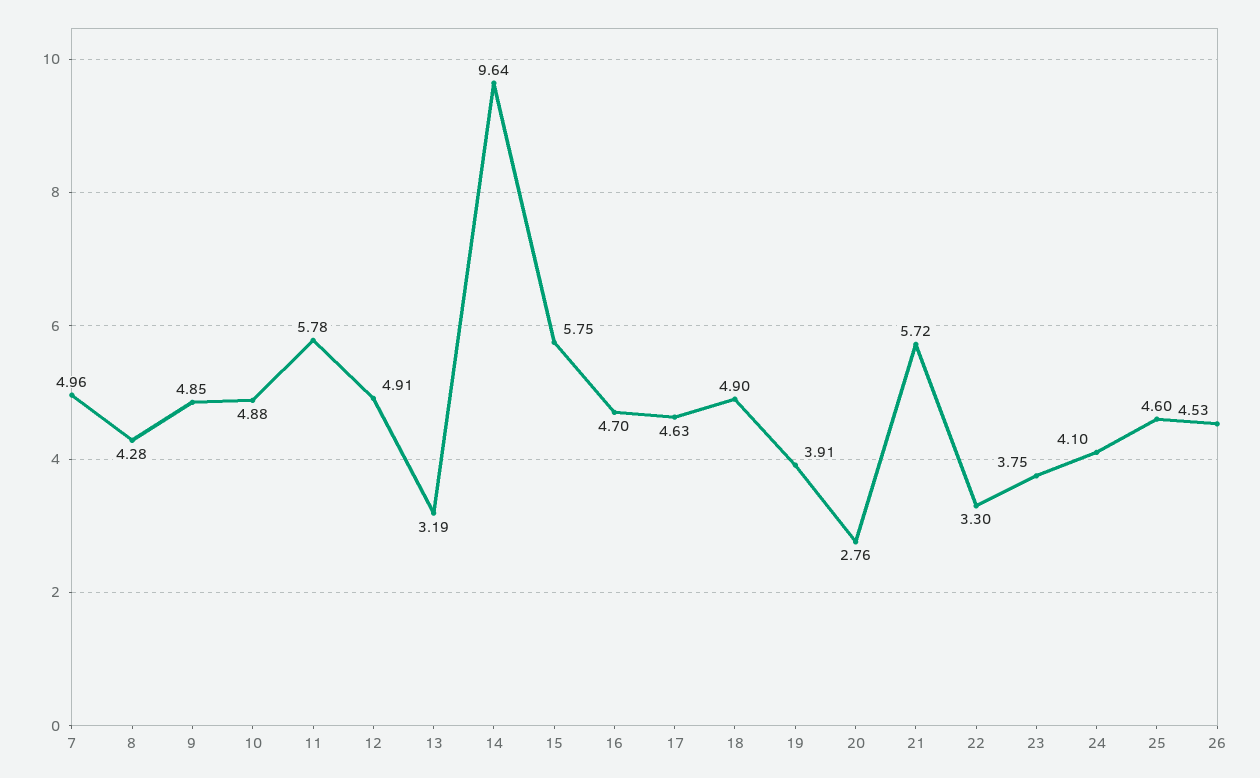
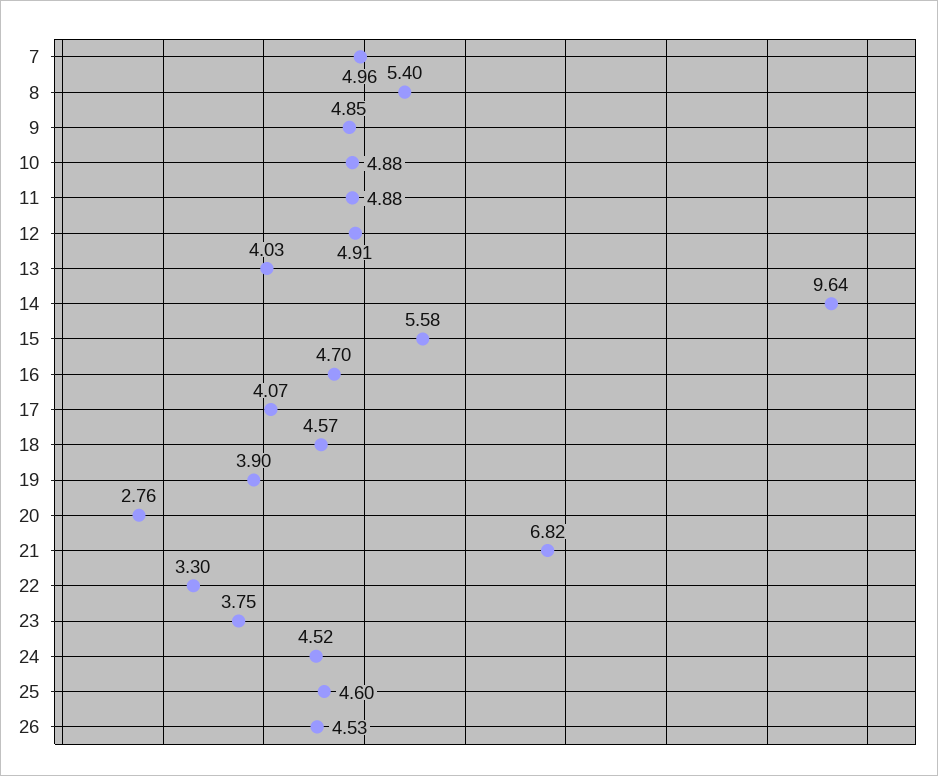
8: 4.28 -> 5.4
11: 5.78 -> 4.88
13: 3.19 -> 4.03
15: 5.75 -> 5.58
17: 4.63 -> 4.07
18: 4.9 -> 4.57
19: 3.91 -> 3.9
21: 5.72 -> 6.82
24: 4.1 -> 4.52

